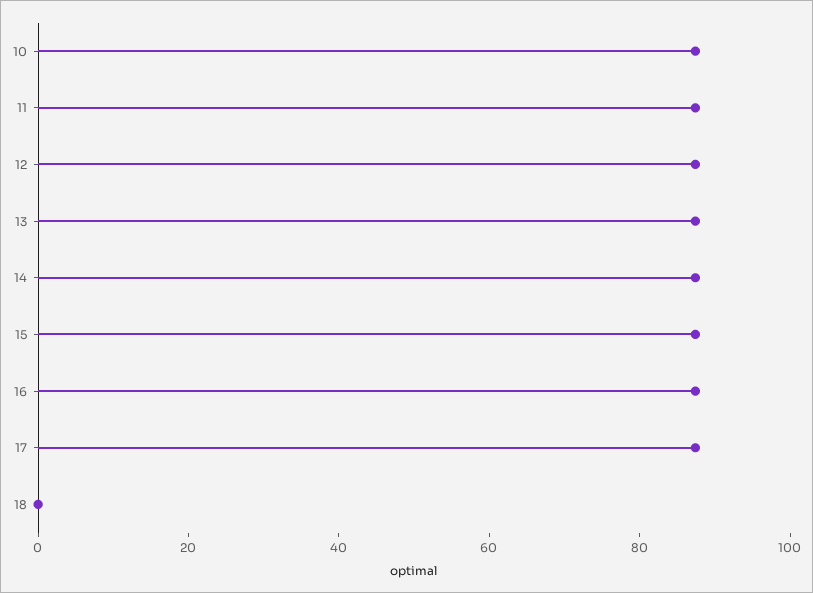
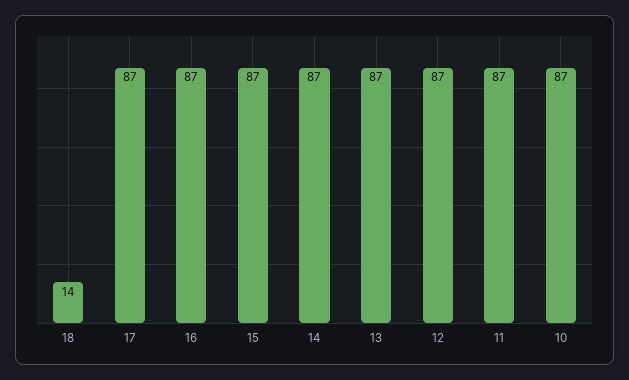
18: 0 -> 14

